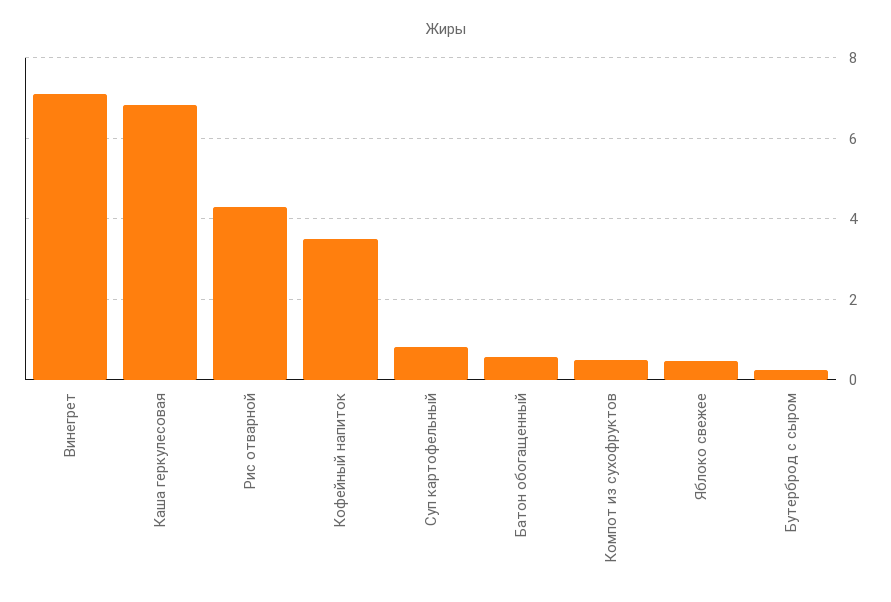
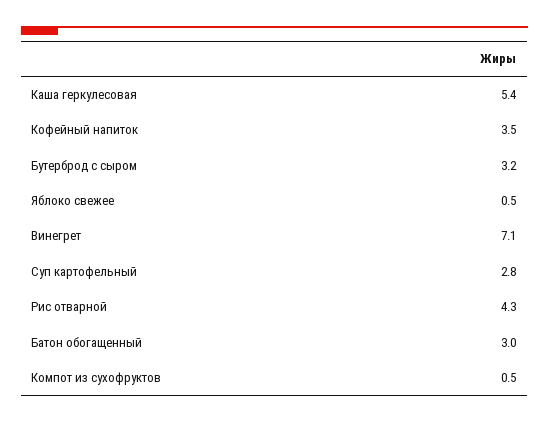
Каша геркулесовая: 6.8 -> 5.4
Суп картофельный: 0.8 -> 2.8
Батон обогащенный: 0.6 -> 3
Бутерброд с сыром: 0.2 -> 3.2

